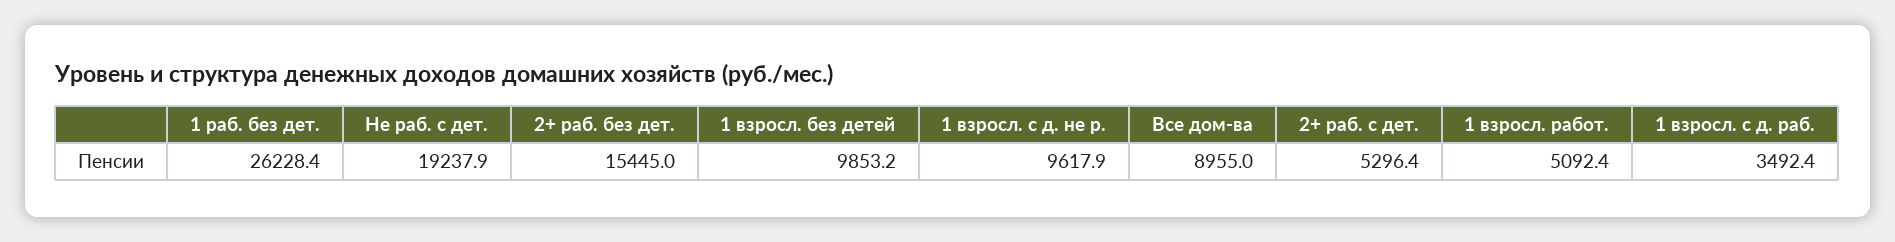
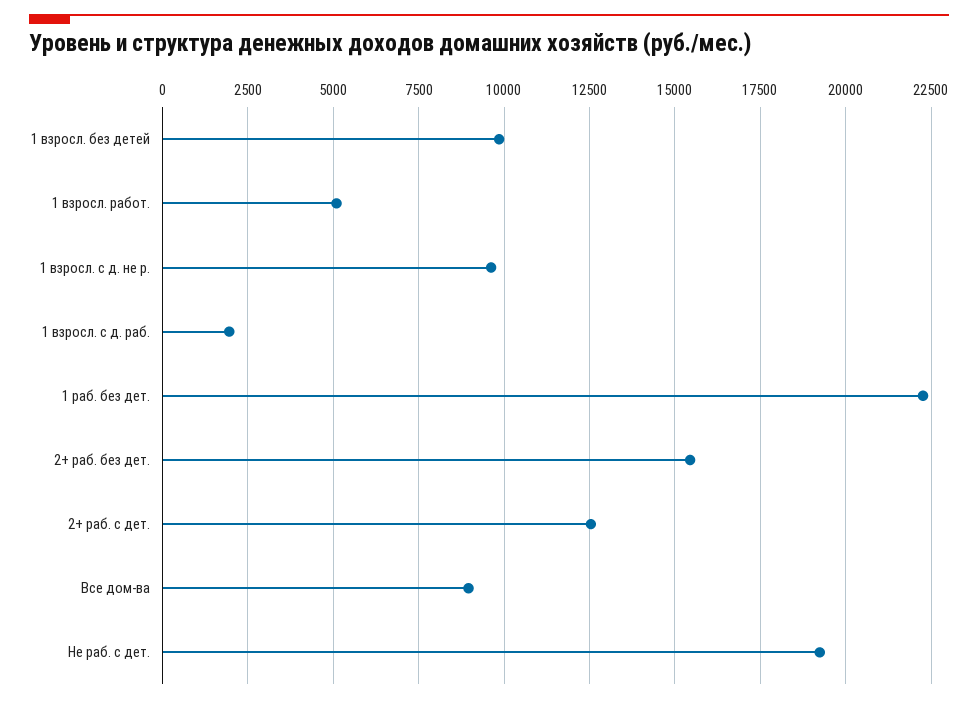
1 раб. без дет.: 26228.4 -> 22250
2+ раб. с дет.: 5296.4 -> 12500
1 взросл. с д. раб.: 3492.4 -> 2000

